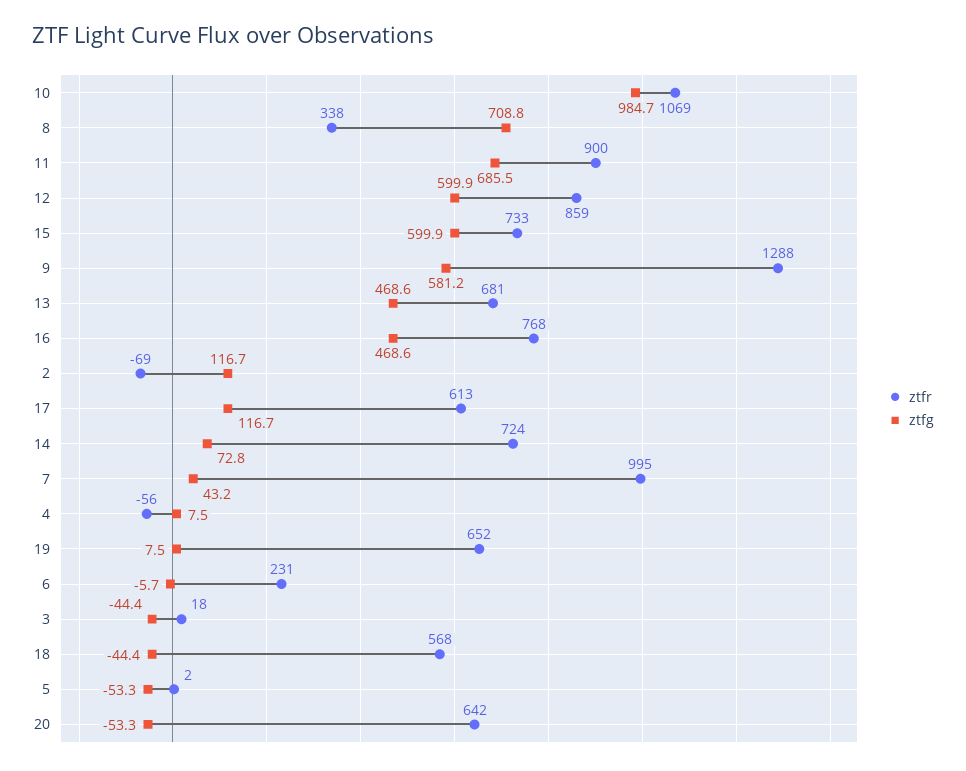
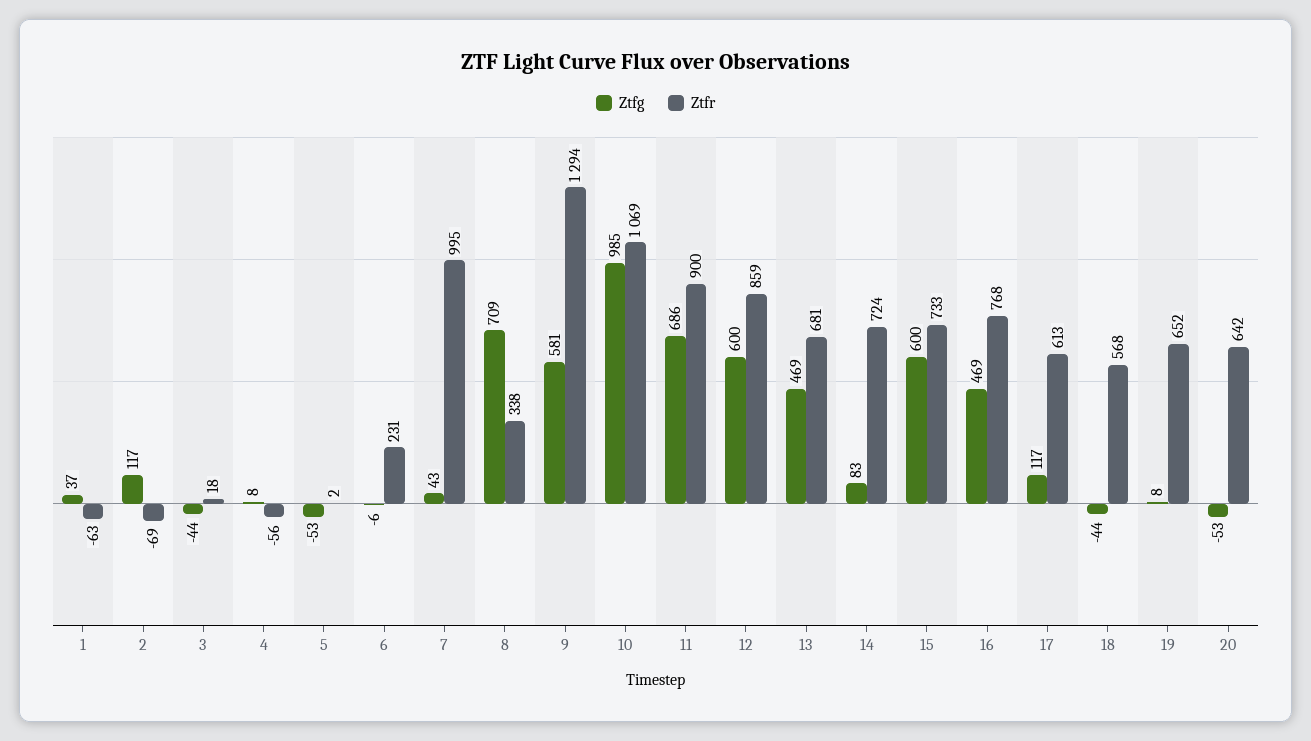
ztfr, 9: 1288 -> 1294
ztfg, 14: 72.8 -> 83
ztfg, 1: none -> 37
ztfr, 1: none -> -63

